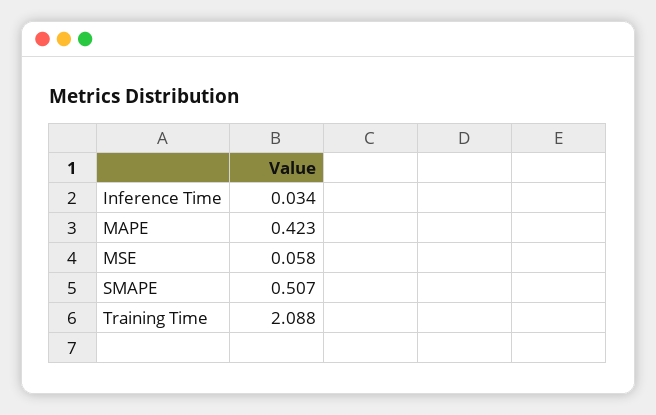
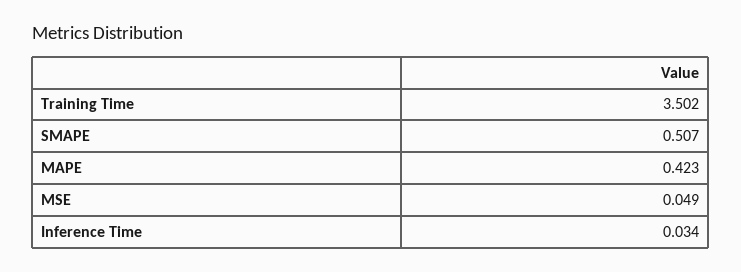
MSE: 0.058 -> 0.049
Training Time: 2.088 -> 3.502

